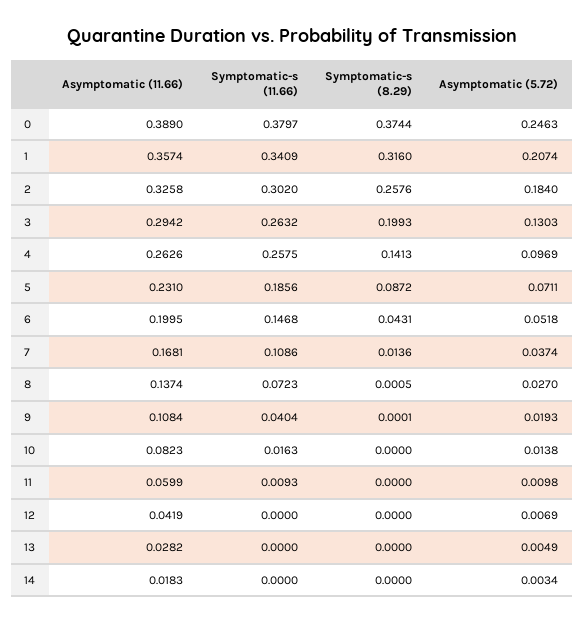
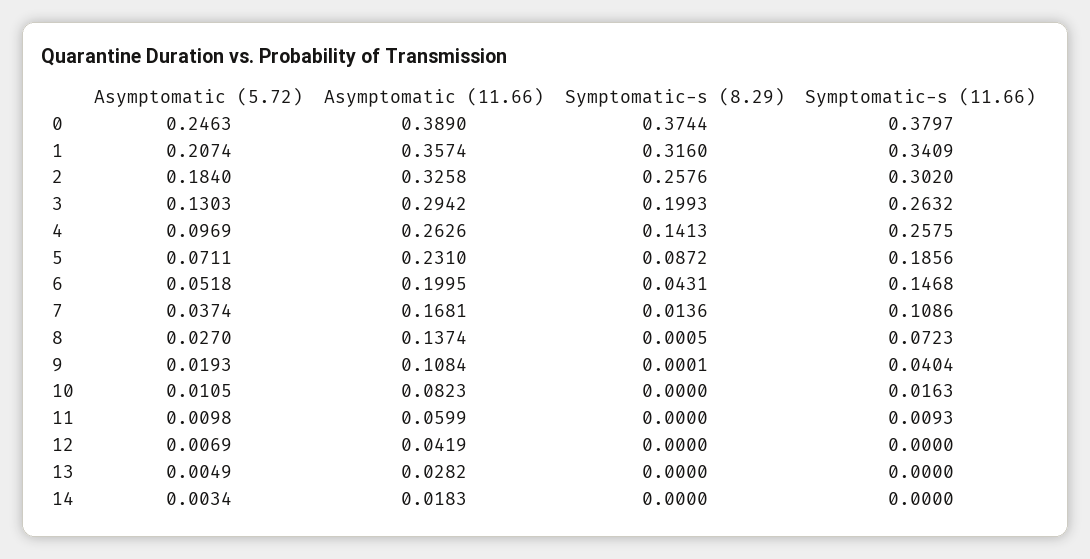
Asymptomatic (5.72), 10: 0.0138 -> 0.0105

